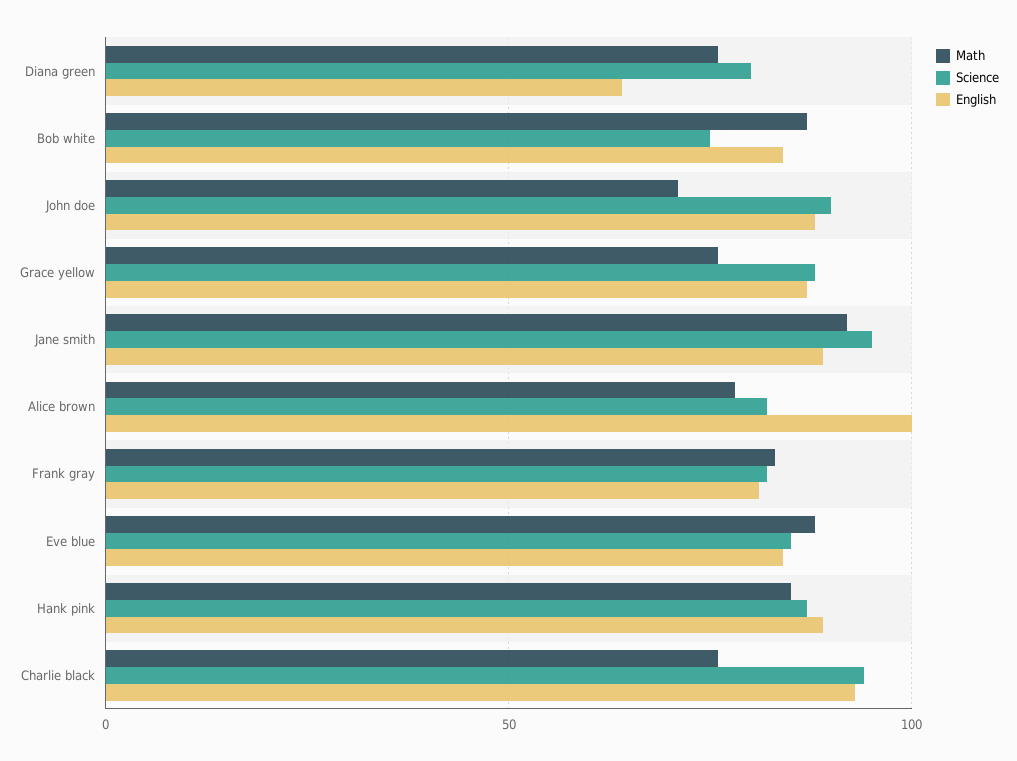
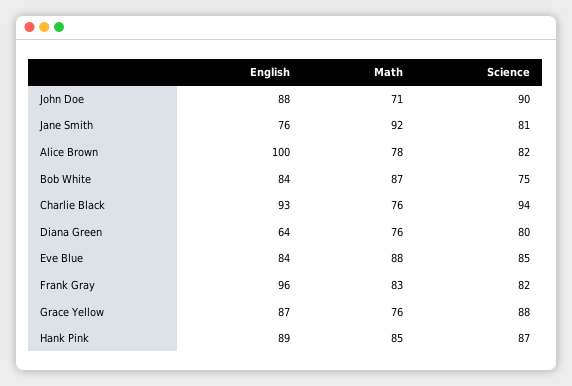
Science, Jane smith: 95 -> 81
English, Jane smith: 90 -> 76
English, Frank gray: 80 -> 96

